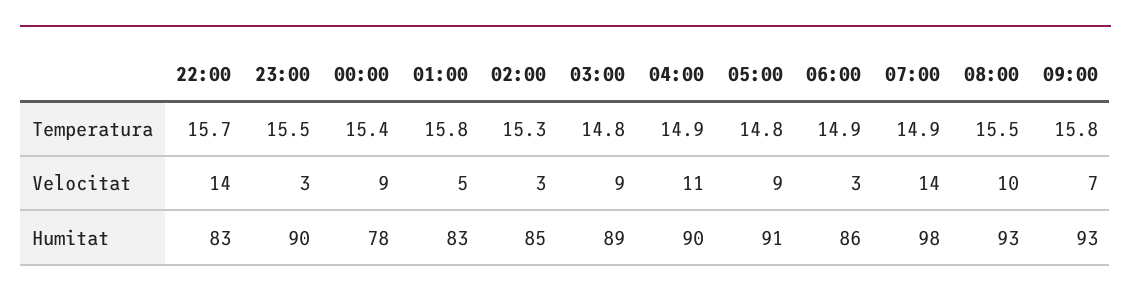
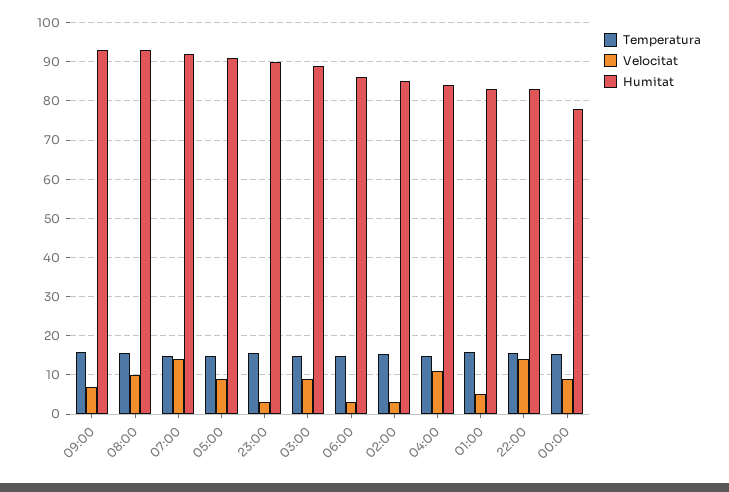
Humitat, 04:00: 90 -> 84
Humitat, 07:00: 98 -> 92

